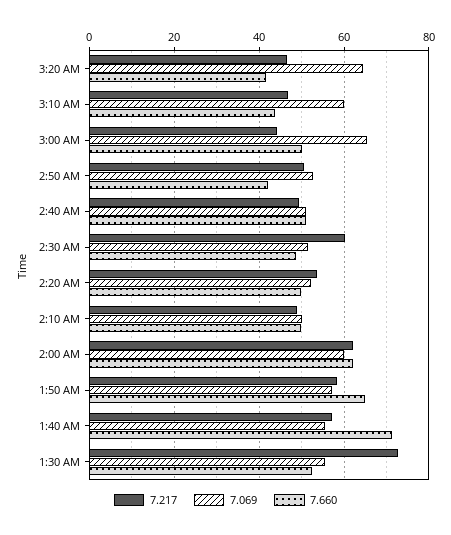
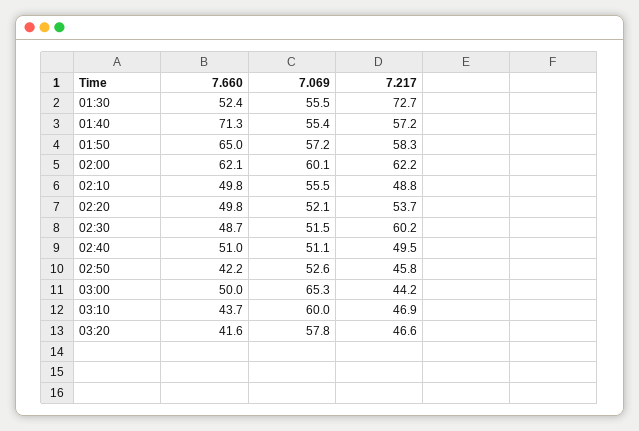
7.069, 3:20 AM: 64 -> 57.8
7.217, 2:50 AM: 50 -> 45.8
7.069, 2:10 AM: 50 -> 55.5

